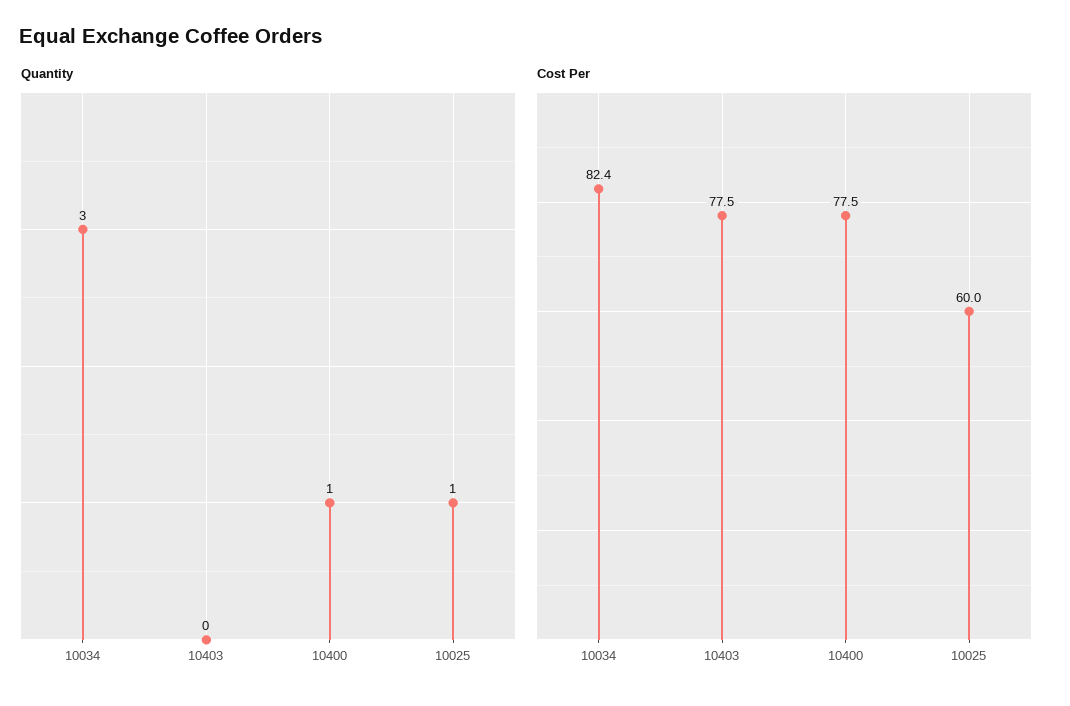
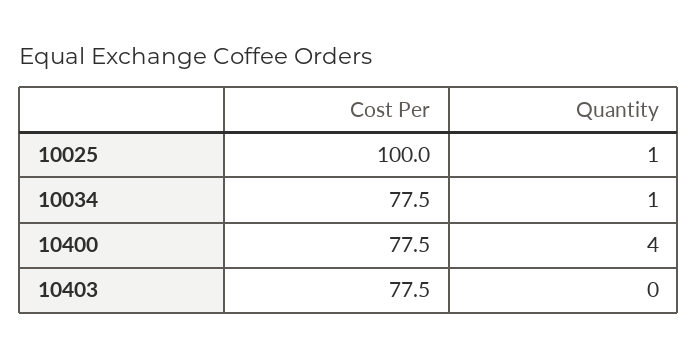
Quantity, 10034: 3 -> 1
Quantity, 10400: 1 -> 4
Cost Per, 10034: 82.4 -> 77.5
Cost Per, 10025: 60 -> 100

